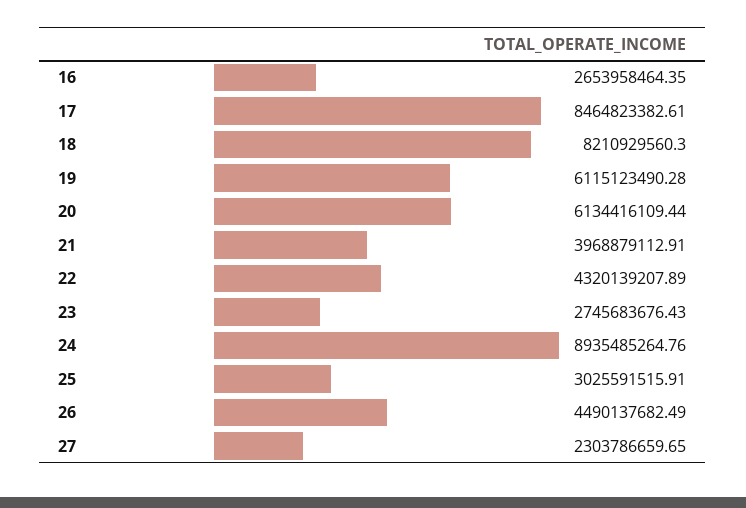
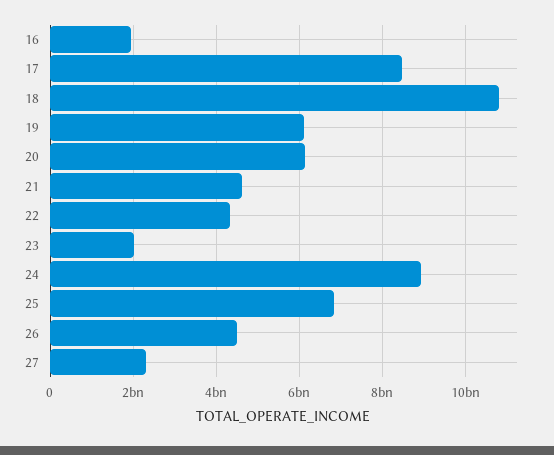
16: 2653958464.35 -> 2000000000
18: 8210929560.3 -> 10800000000
21: 3968879112.91 -> 4600000000
23: 2745683676.43 -> 2000000000
25: 3025591515.91 -> 6800000000

